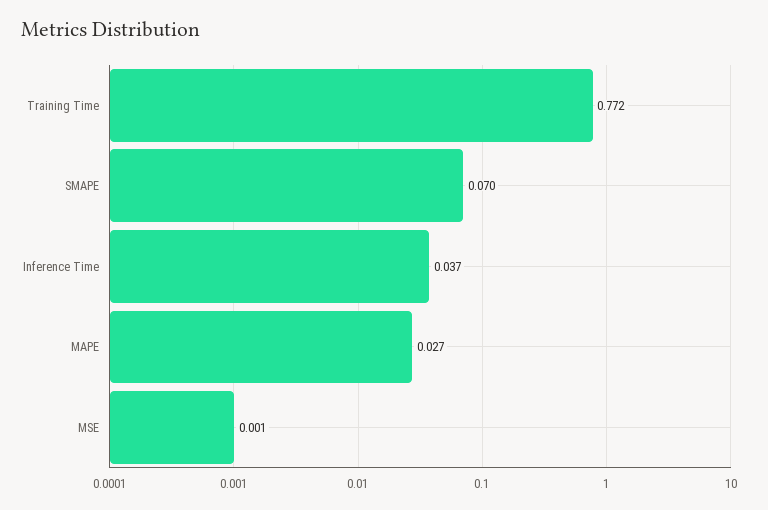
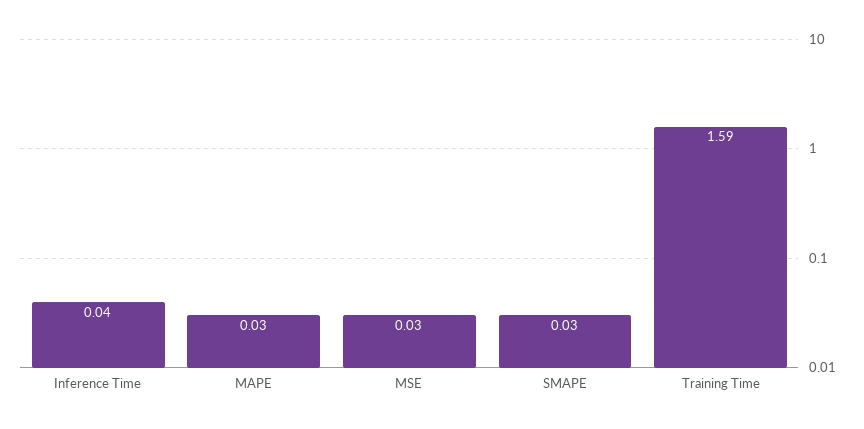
Training Time: 0.772 -> 1.59
SMAPE: 0.07 -> 0.03
MSE: 0.001 -> 0.03

